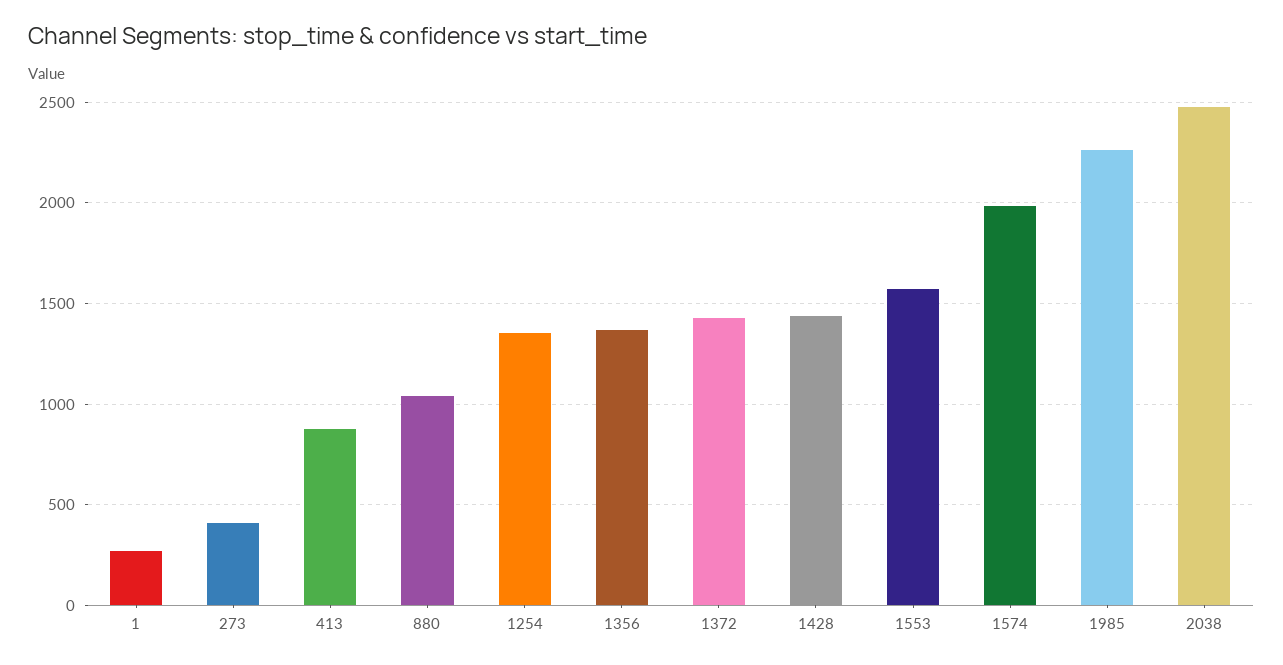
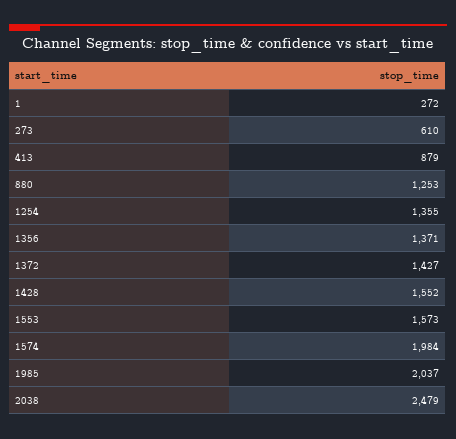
273: 400 -> 610
880: 1050 -> 1253
1428: 1450 -> 1552
1985: 2250 -> 2037

